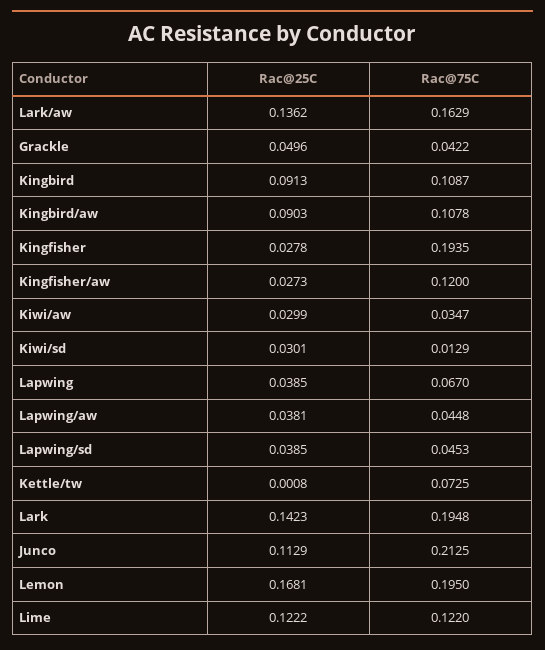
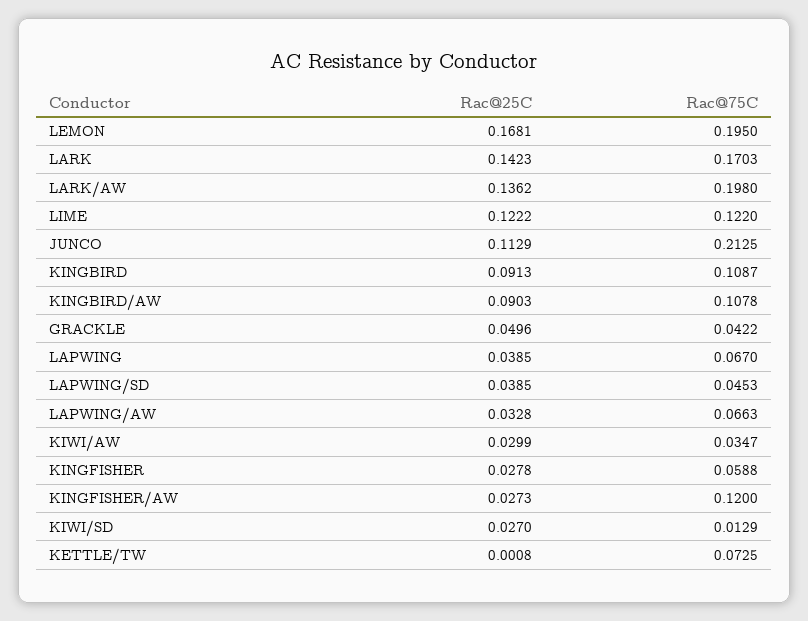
Rac@75C, Lark/aw: 0.1629 -> 0.198
Rac@75C, Kingfisher: 0.1935 -> 0.0588
Rac@25C, Kiwi/sd: 0.0301 -> 0.027
Rac@25C, Lapwing/aw: 0.0381 -> 0.0328
Rac@75C, Lapwing/aw: 0.0448 -> 0.0663
Rac@75C, Lark: 0.1948 -> 0.1703

